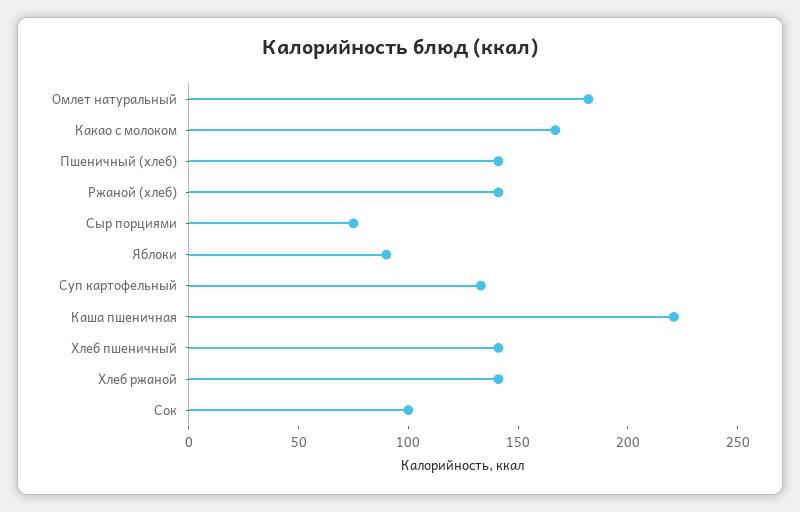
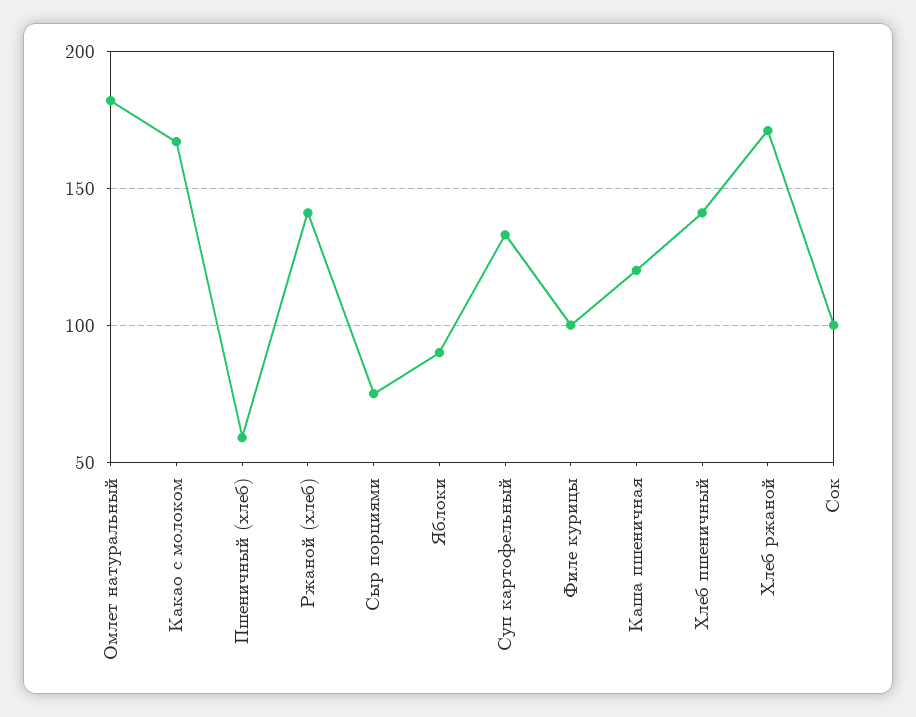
Пшеничный (хлеб): 140 -> 60
Каша пшеничная: 220 -> 120
Хлеб ржаной: 140 -> 170
Филе курицы: none -> 100

